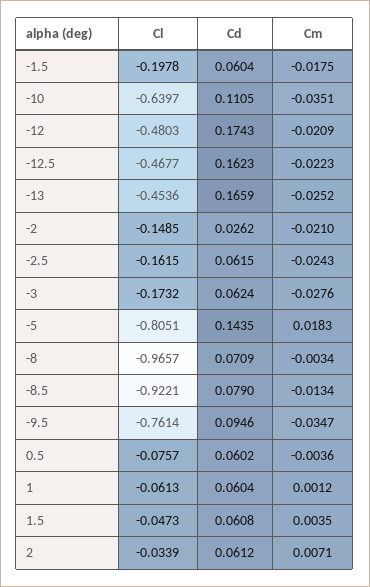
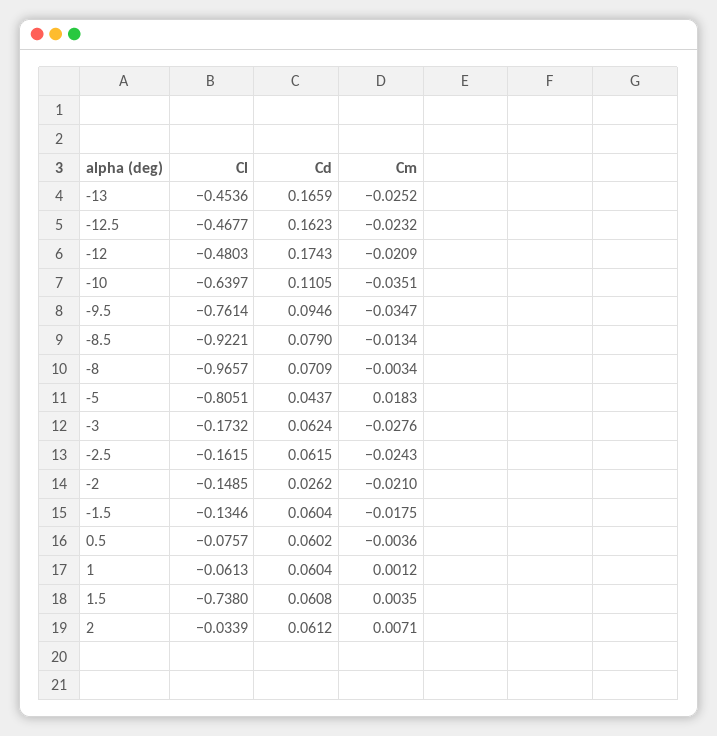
Cl, -1.5: -0.1978 -> -0.1346
Cm, -12.5: -0.0223 -> -0.0232
Cd, -5: 0.1435 -> 0.0437
Cl, 1.5: -0.0473 -> -0.738

